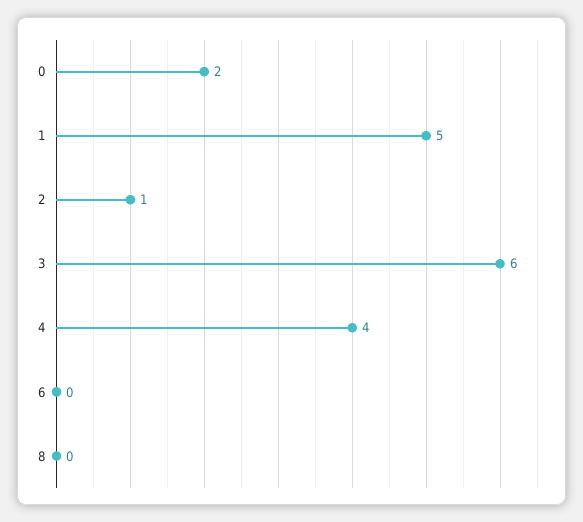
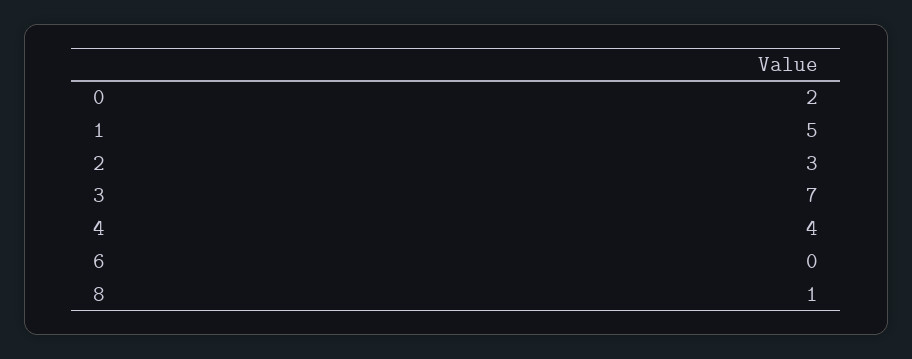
2: 1 -> 3
3: 6 -> 7
8: 0 -> 1

